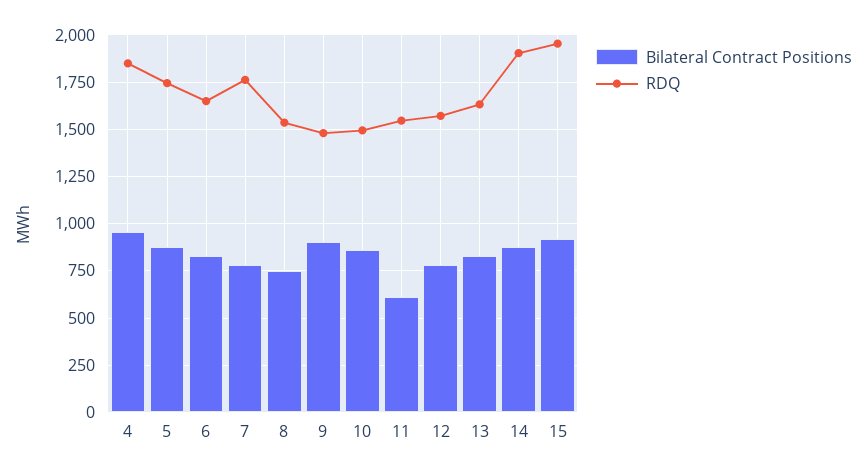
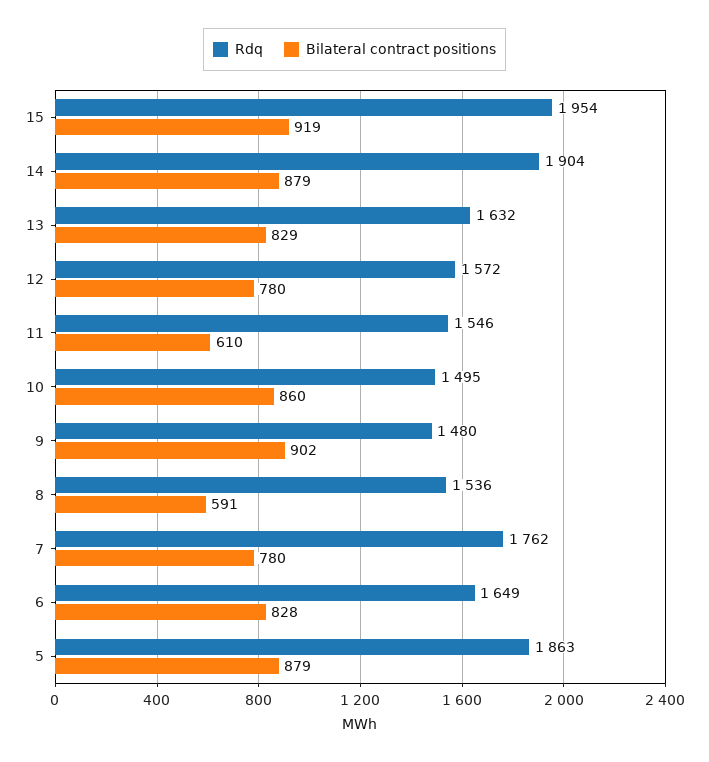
Bilateral Contract Positions, 4: 950 -> none
RDQ, 4: 1850 -> none
RDQ, 5: 1750 -> 1863
Bilateral Contract Positions, 8: 750 -> 591

